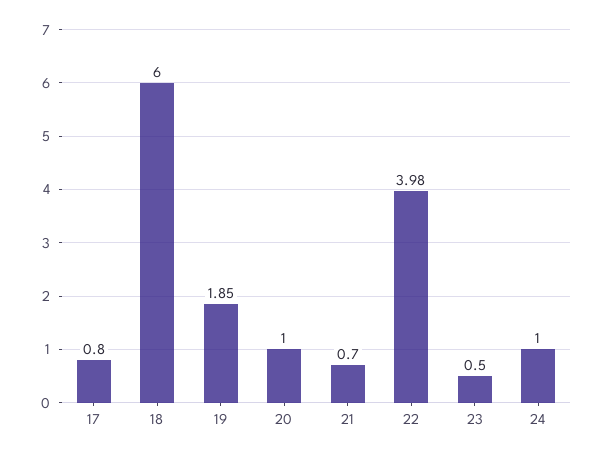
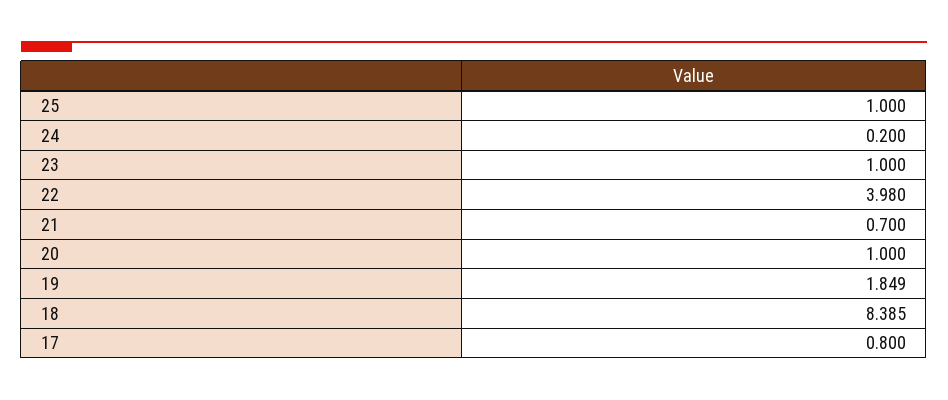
18: 6 -> 8.385
23: 0.5 -> 1
24: 1 -> 0.2
25: none -> 1

